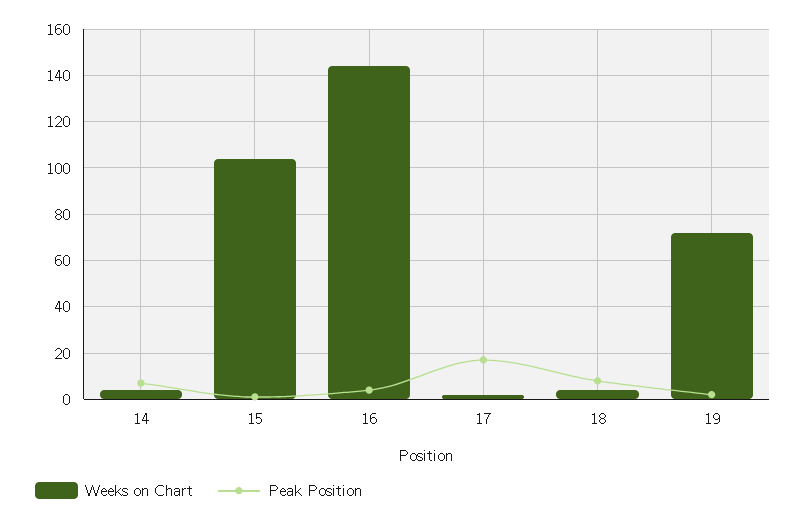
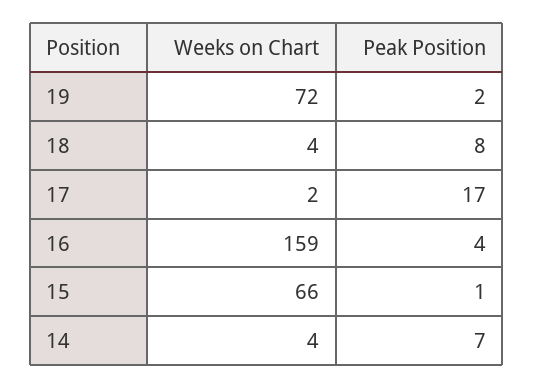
Weeks on Chart, 15: 105 -> 66
Weeks on Chart, 16: 145 -> 159

